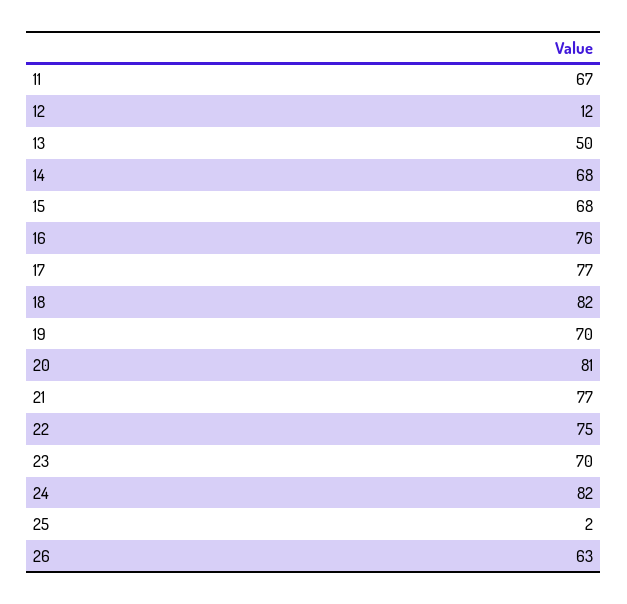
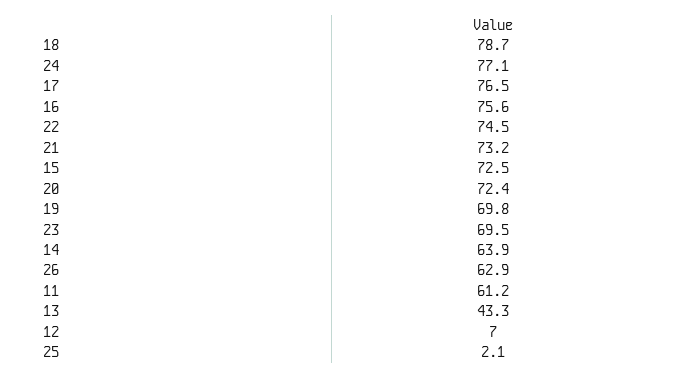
11: 67 -> 61.2
12: 12 -> 7
13: 50 -> 43.3
14: 68 -> 63.9
15: 68 -> 72.5
18: 82 -> 78.7
20: 81 -> 72.4
21: 77 -> 73.2
24: 82 -> 77.1

